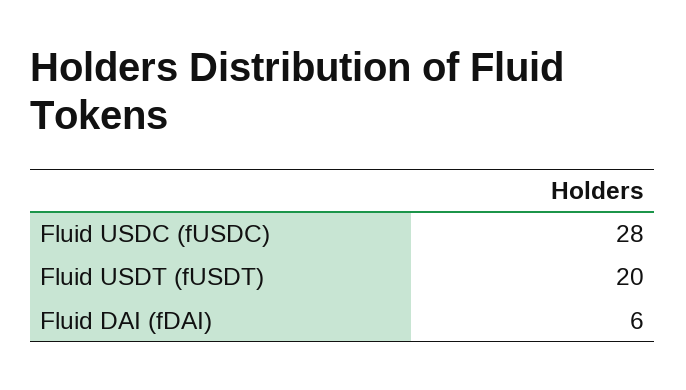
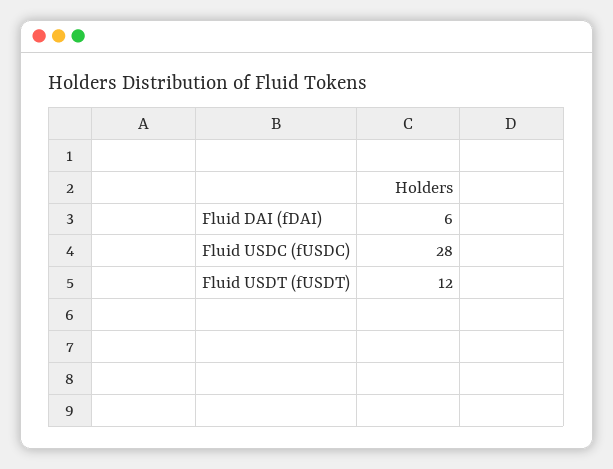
Fluid USDT (fUSDT): 20 -> 12

